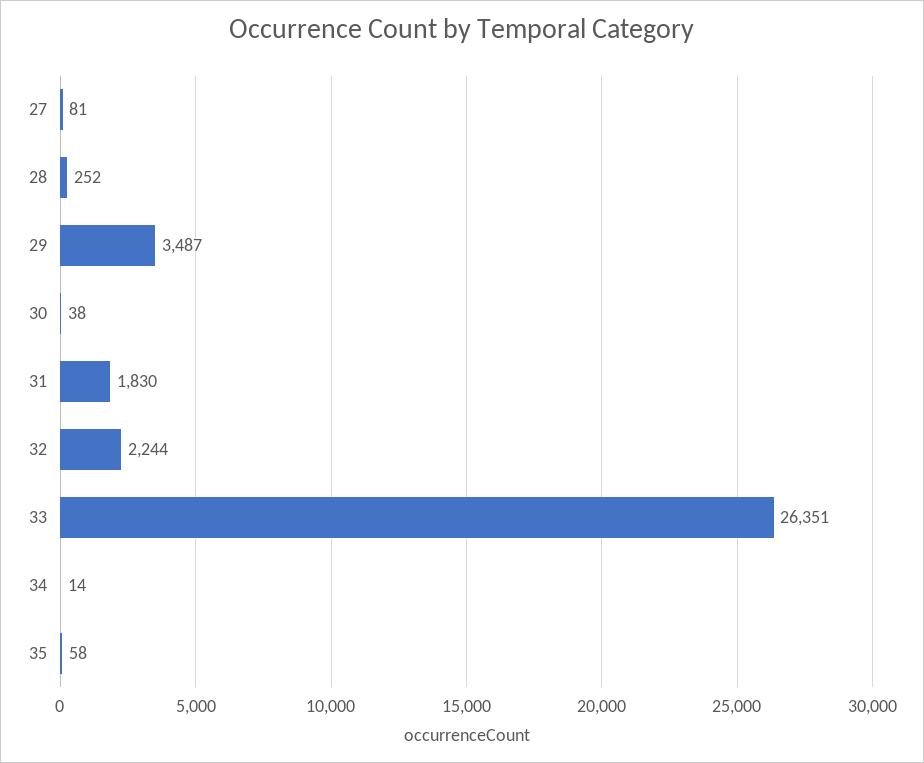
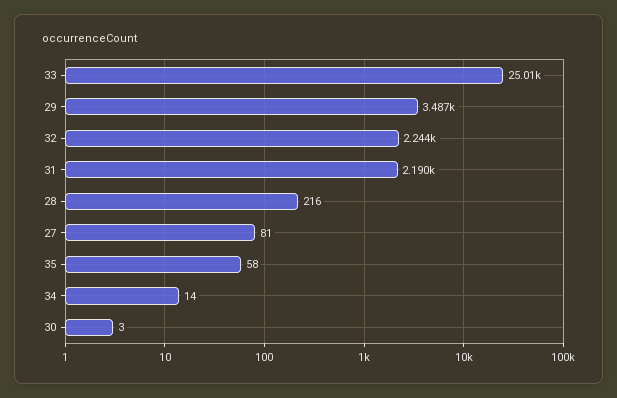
28: 252 -> 216
30: 38 -> 3
31: 1830 -> 2190
33: 26351 -> 25010

